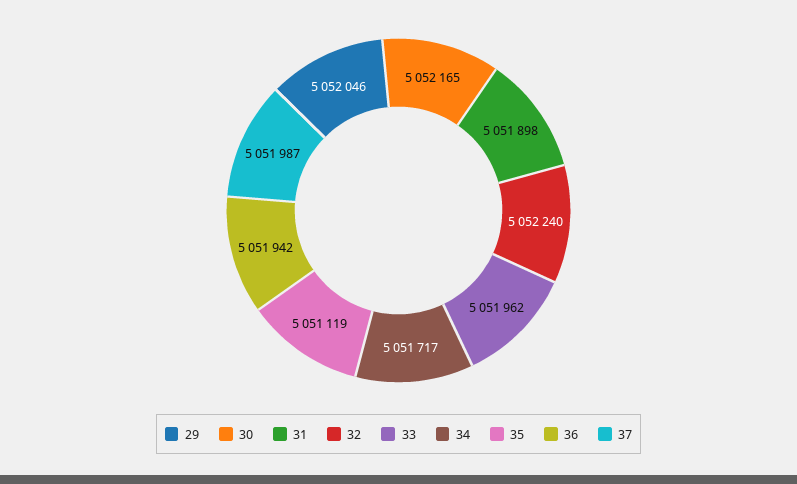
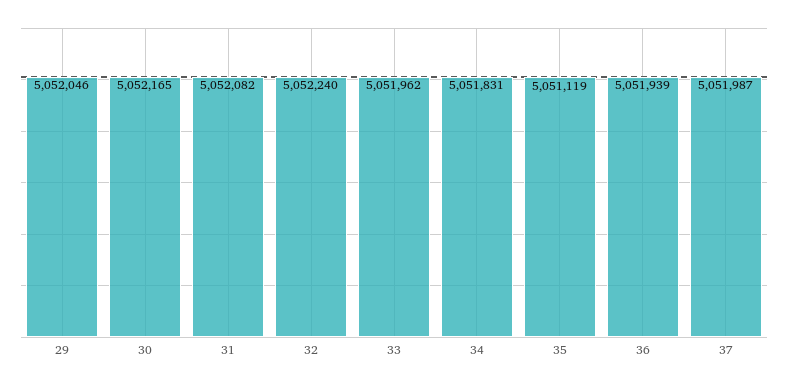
31: 5051898 -> 5052082
34: 5051717 -> 5051831
36: 5051942 -> 5051939

